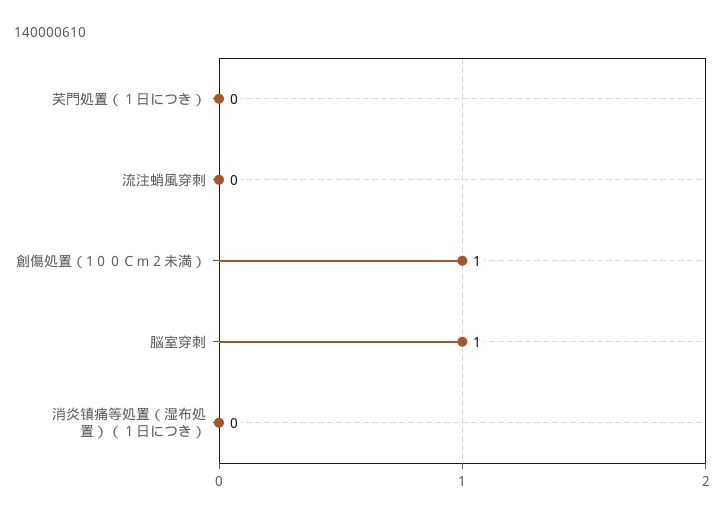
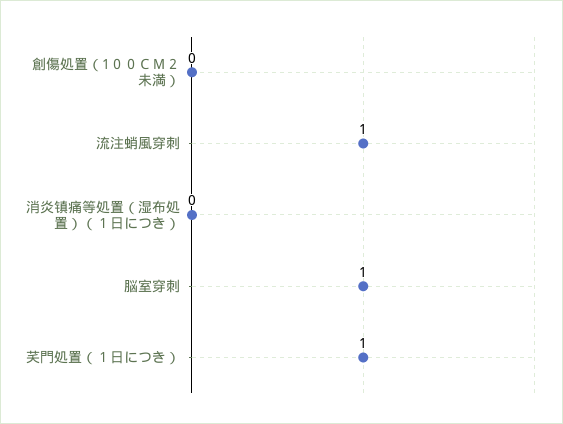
芺門処置（１日につき）: 0 -> 1
流注蛸風穿刺: 0 -> 1
創傷処置（1００Ｃｍ２未満）: 1 -> 0

